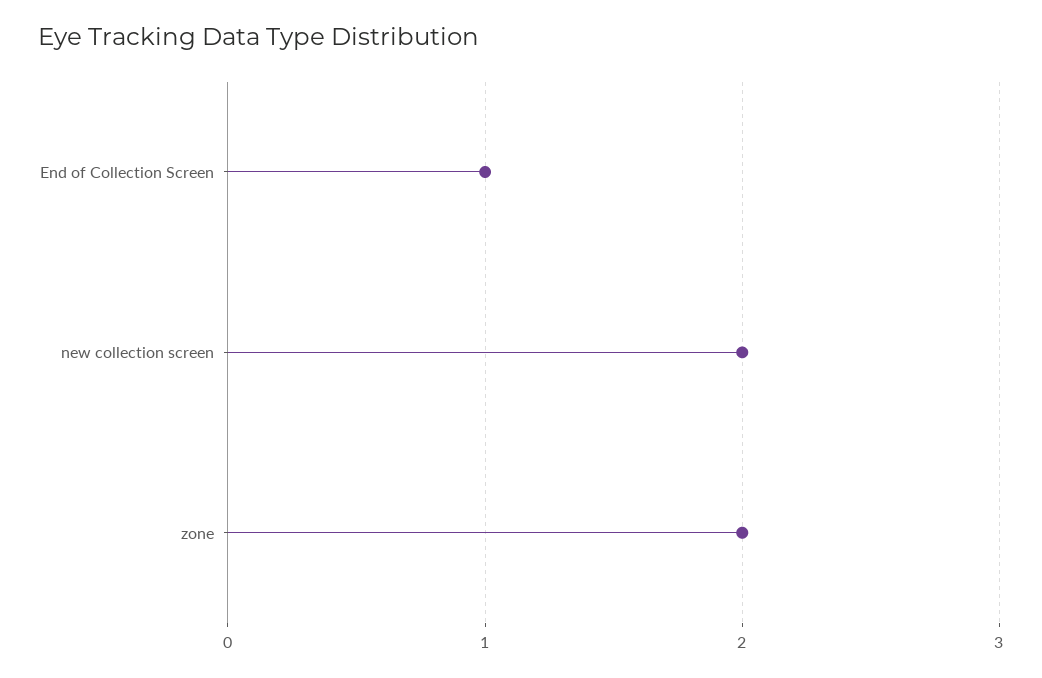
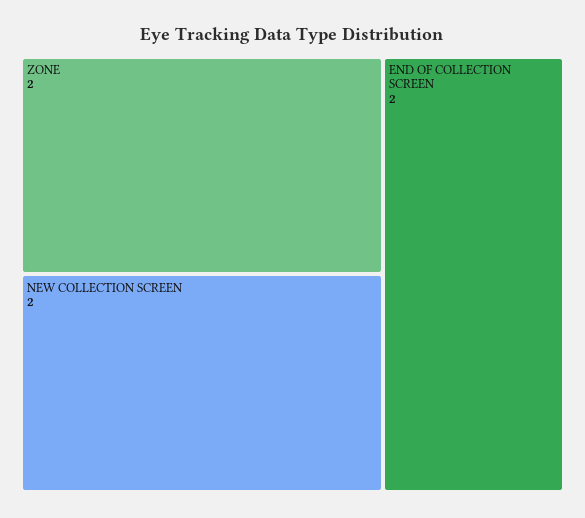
End of Collection Screen: 1 -> 2

